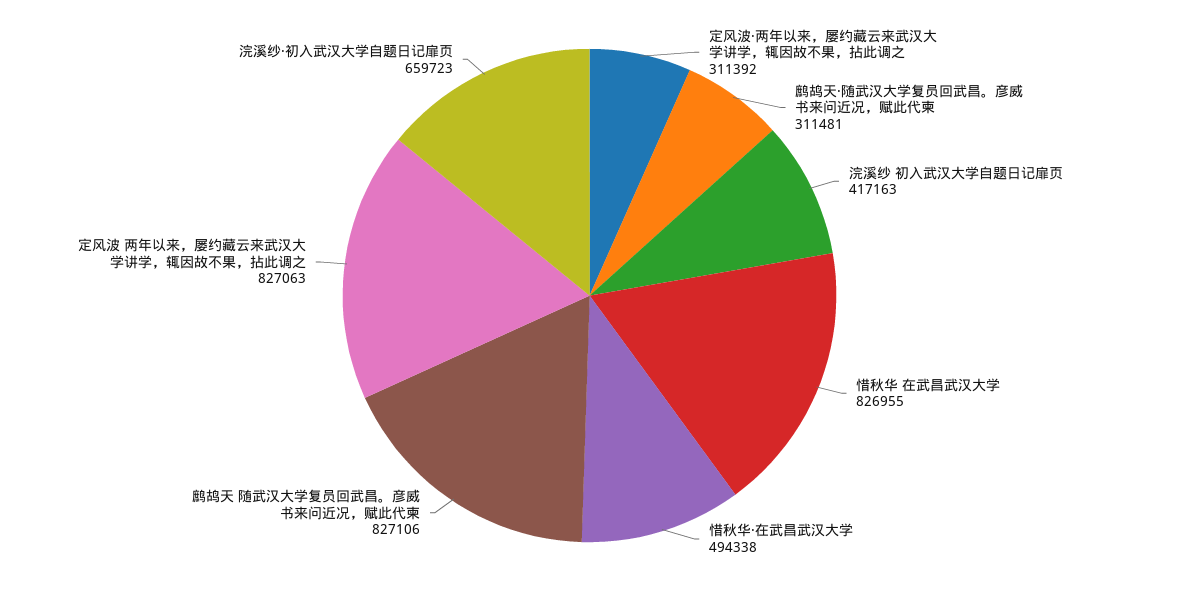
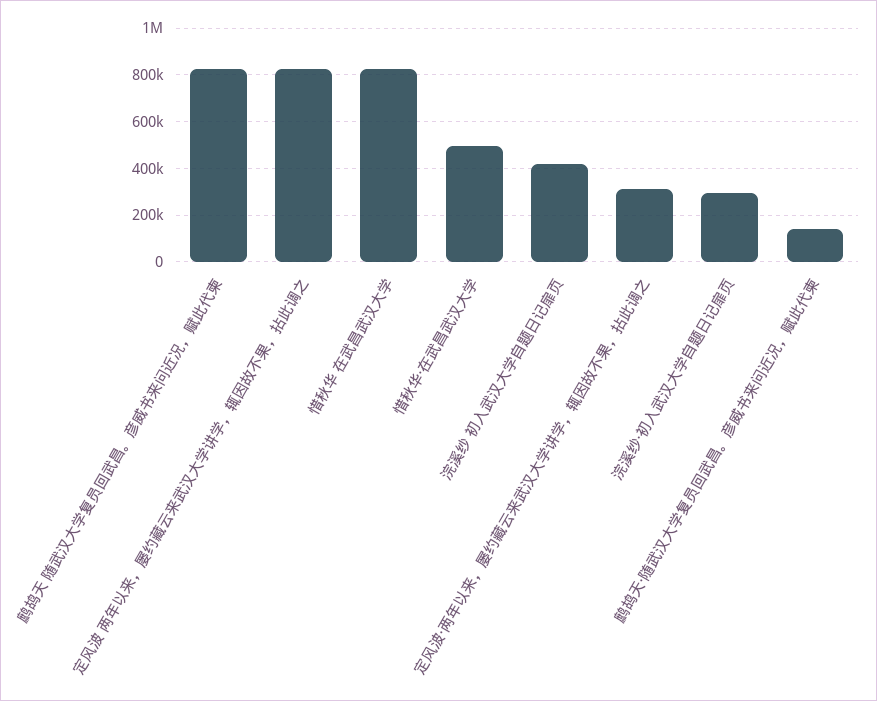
鹧鸪天·随武汉大学复员回武昌。彦威书来问近况，赋此代柬: 311481 -> 150000
浣溪纱·初入武汉大学自题日记扉页: 659723 -> 300000

